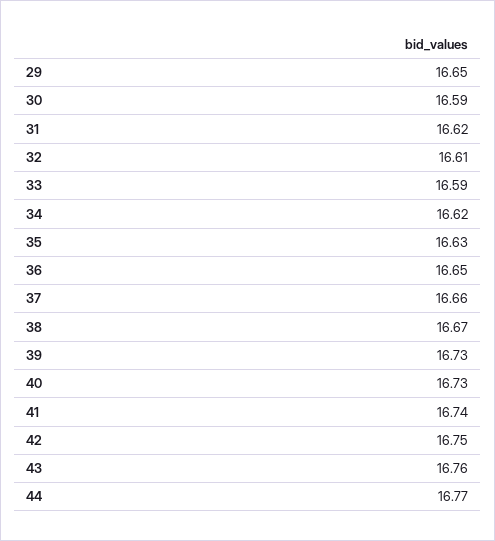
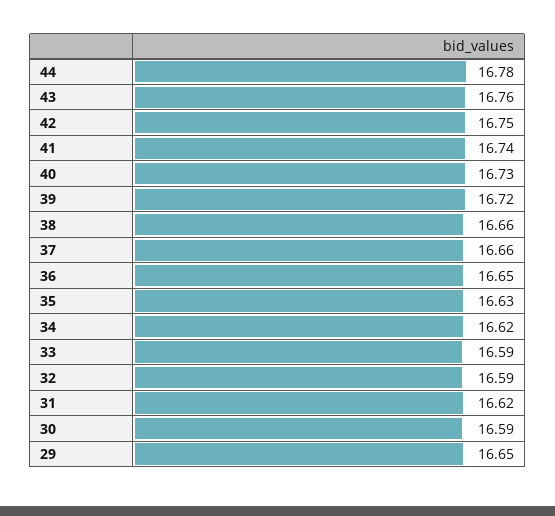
32: 16.61 -> 16.59
38: 16.67 -> 16.66
39: 16.73 -> 16.72
44: 16.77 -> 16.78

